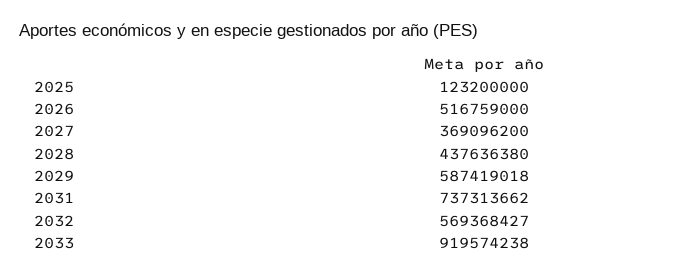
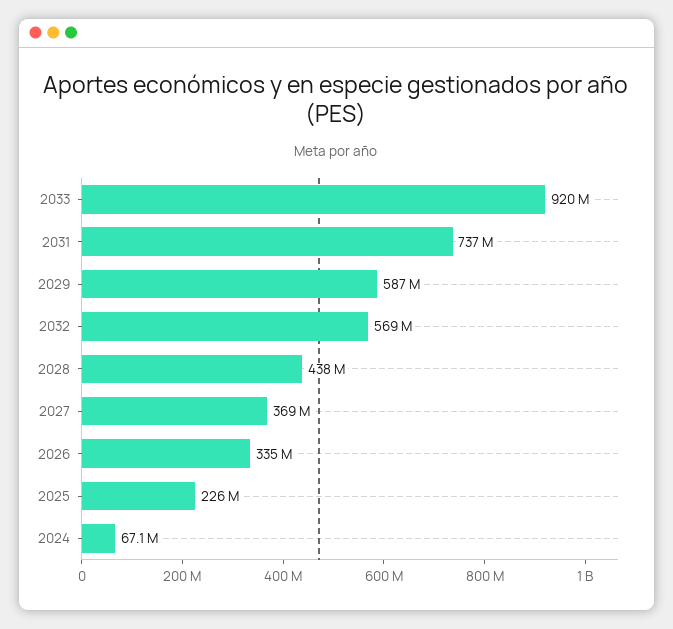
2025: 123200000 -> 226000000
2026: 516759000 -> 335000000
2024: none -> 67100000

